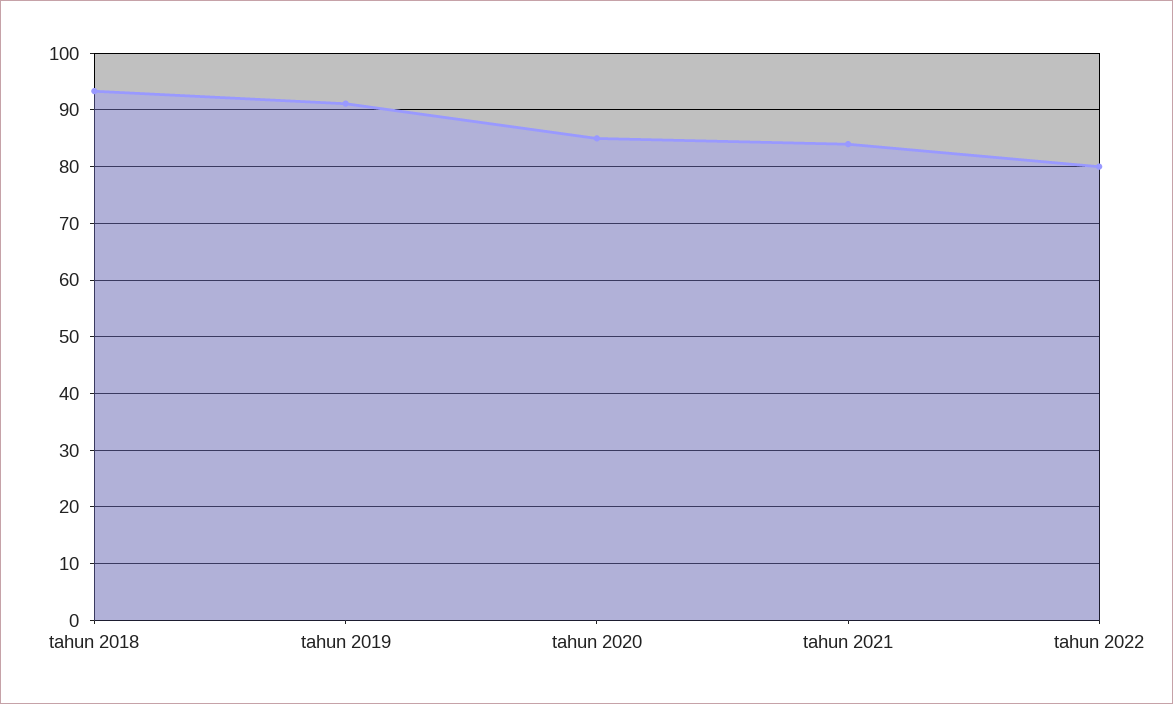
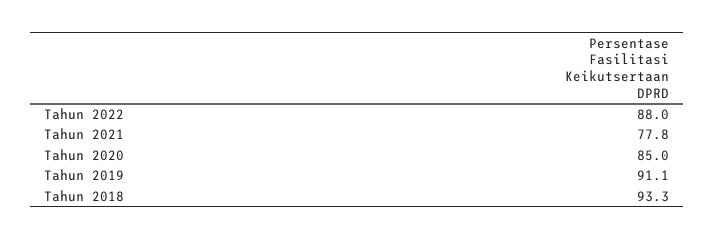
tahun 2021: 84 -> 77.8
tahun 2022: 80 -> 88

